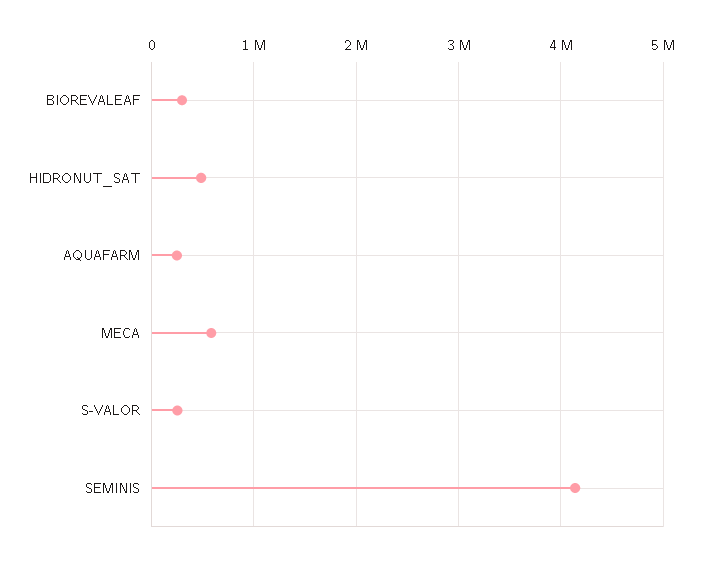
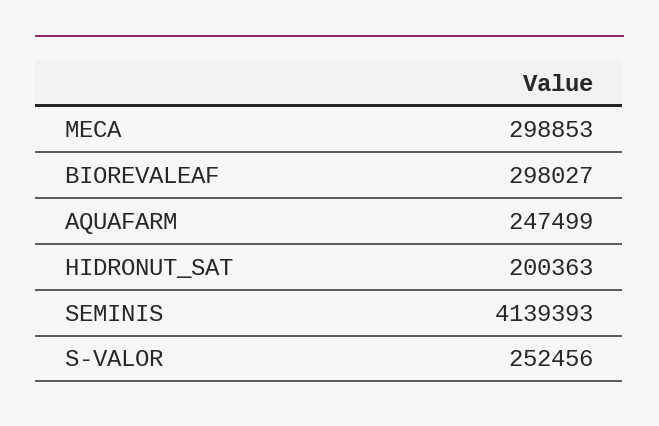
HIDRONUT_SAT: 500000 -> 200363
MECA: 600000 -> 298853

